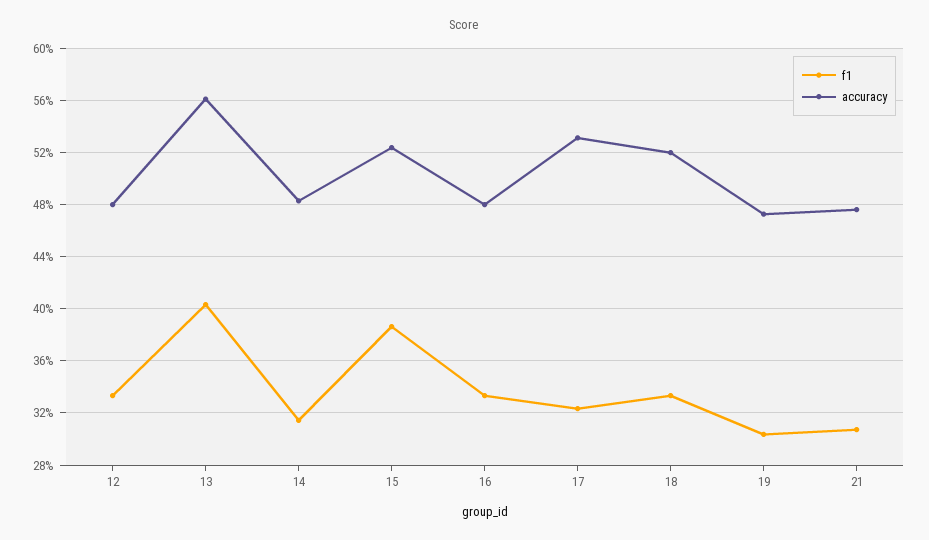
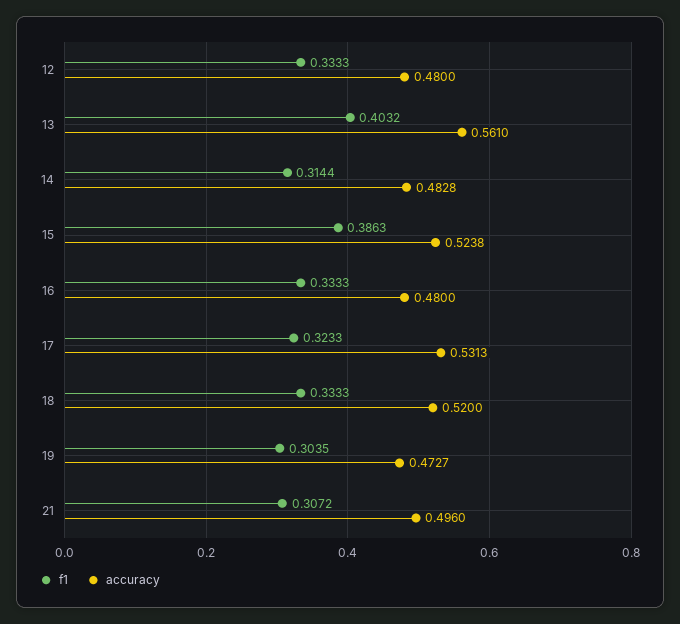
accuracy, 21: 0.475 -> 0.496

